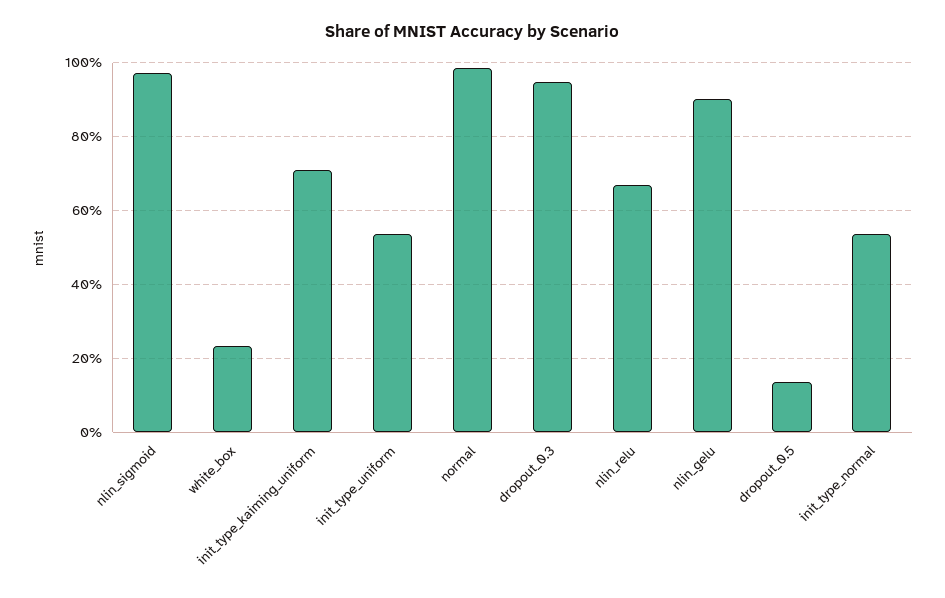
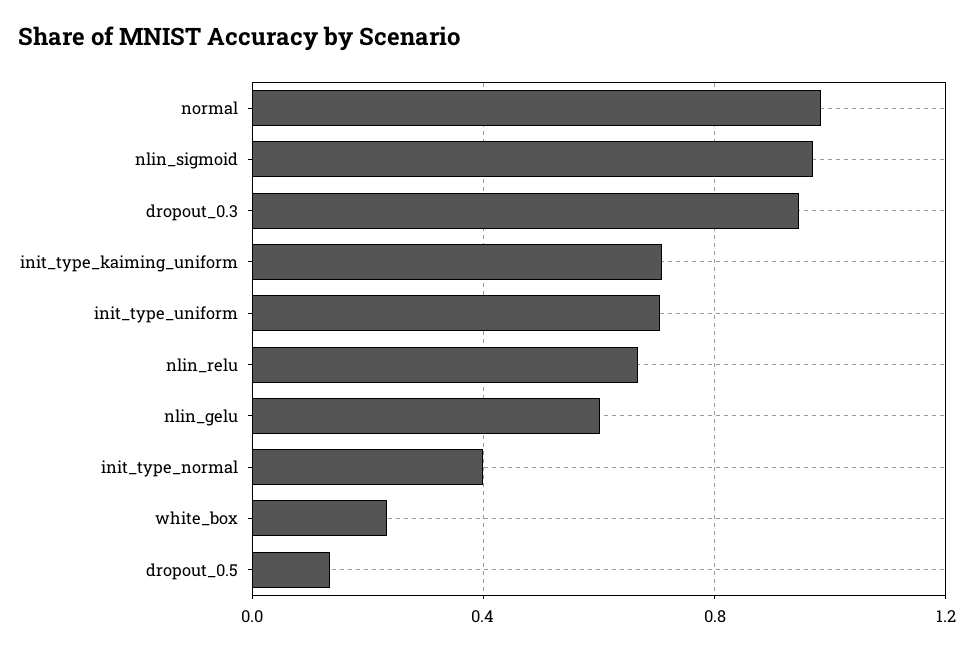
init_type_uniform: 0.54 -> 0.7
nlin_gelu: 0.9 -> 0.6
init_type_normal: 0.54 -> 0.4

